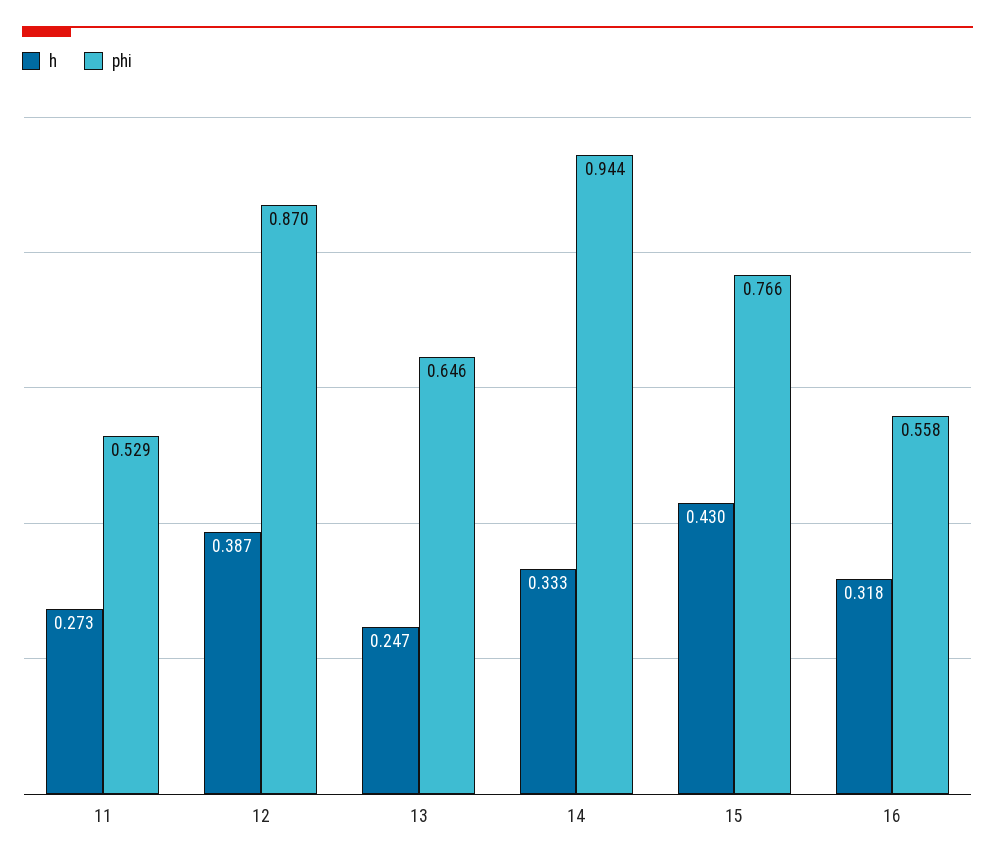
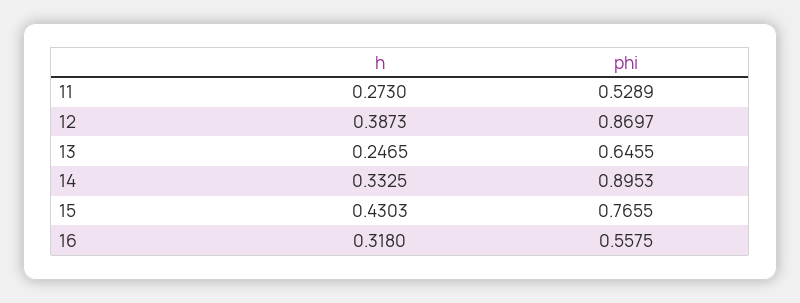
phi, 14: 0.944 -> 0.8953

